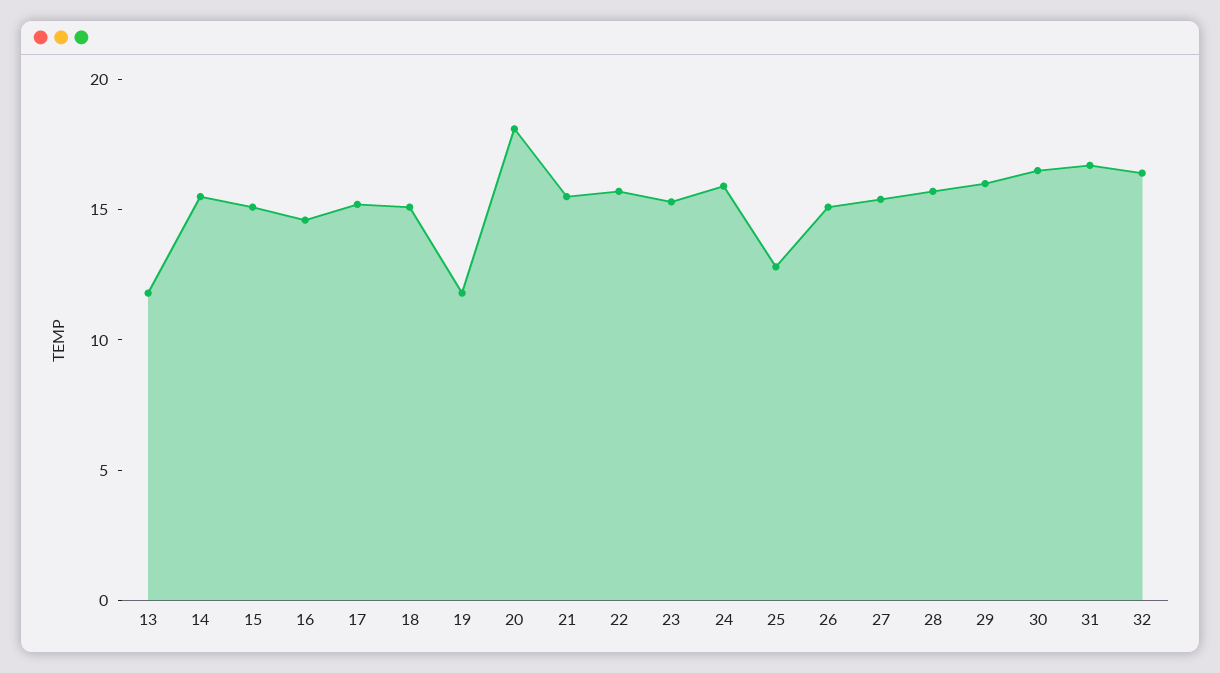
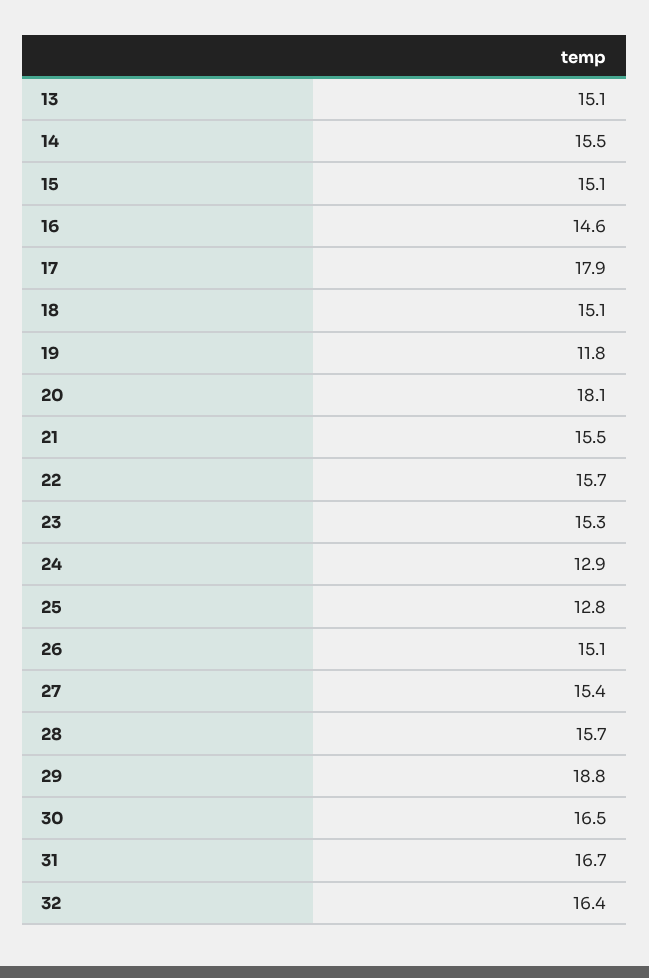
13: 12 -> 15.1
17: 15 -> 17.9
24: 16 -> 12.9
29: 16 -> 18.8

